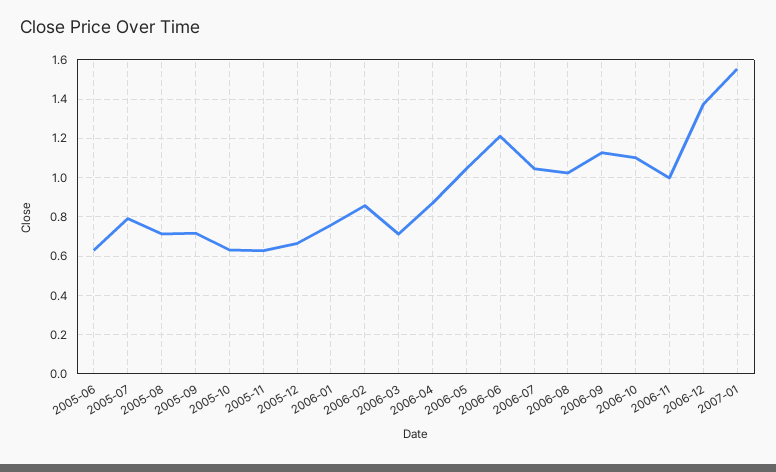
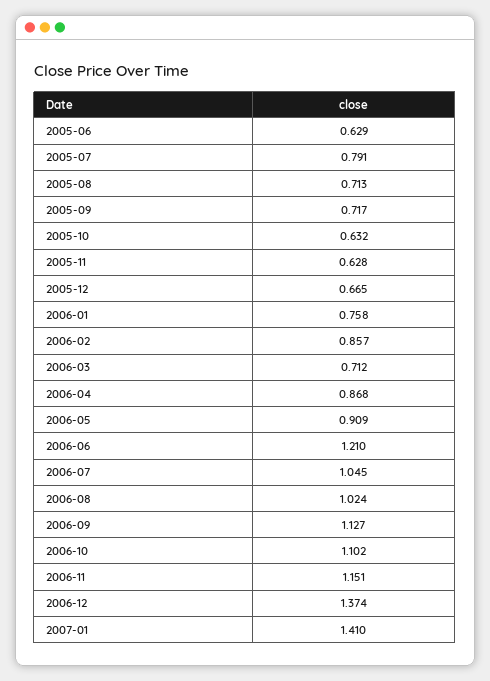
2006-05: 1.05 -> 0.909
2006-11: 1 -> 1.151
2007-01: 1.55 -> 1.41

